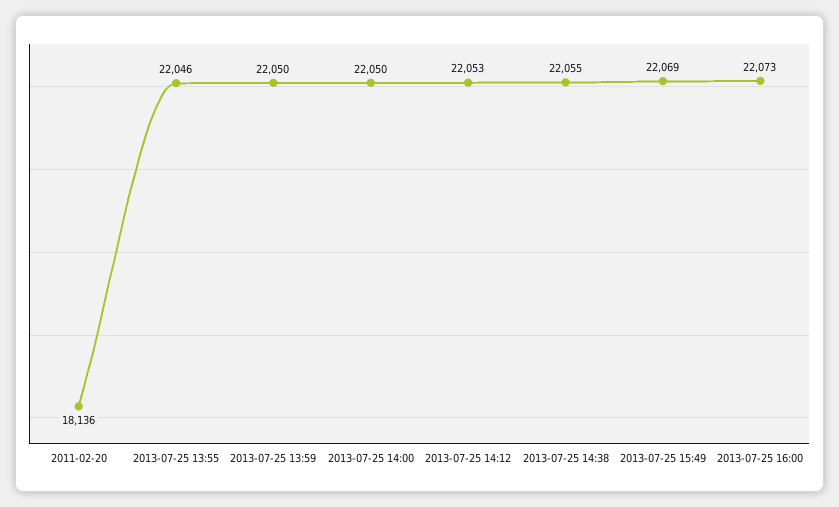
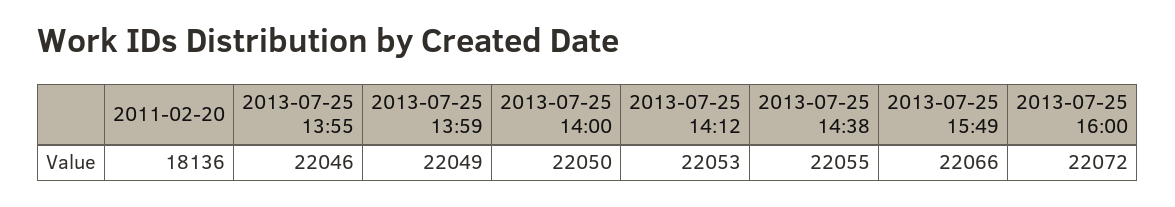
2013-07-25 13:59: 22050 -> 22049
2013-07-25 15:49: 22069 -> 22066
2013-07-25 16:00: 22073 -> 22072

